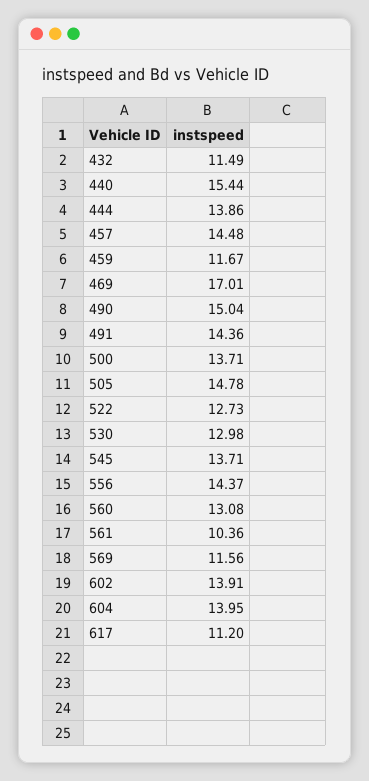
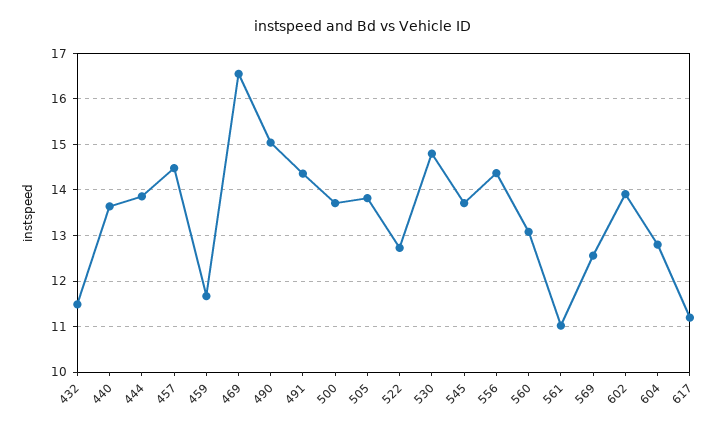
440: 15.44 -> 13.6
469: 17.01 -> 16.6
505: 14.78 -> 13.8
530: 12.98 -> 14.8
561: 10.36 -> 11
569: 11.56 -> 12.6
604: 13.95 -> 12.8

